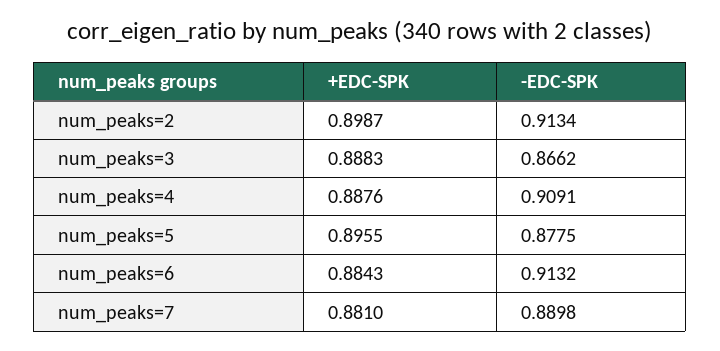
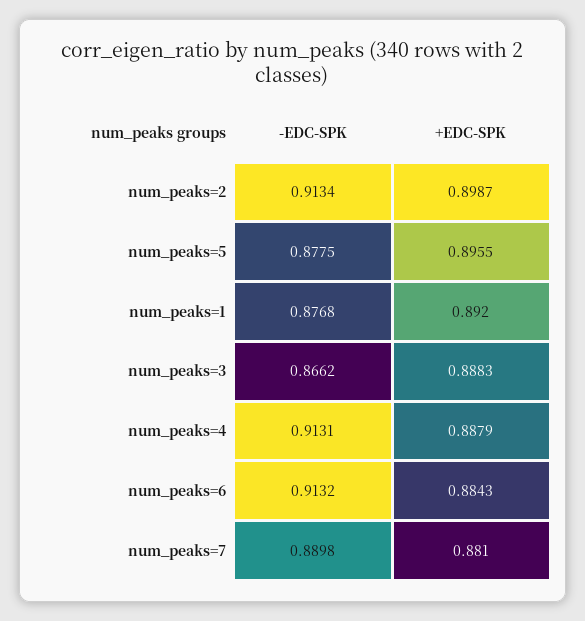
+EDC-SPK, num_peaks=4: 0.8876 -> 0.8879
-EDC-SPK, num_peaks=4: 0.9091 -> 0.9131
-EDC-SPK, num_peaks=1: none -> 0.8768
+EDC-SPK, num_peaks=1: none -> 0.892

